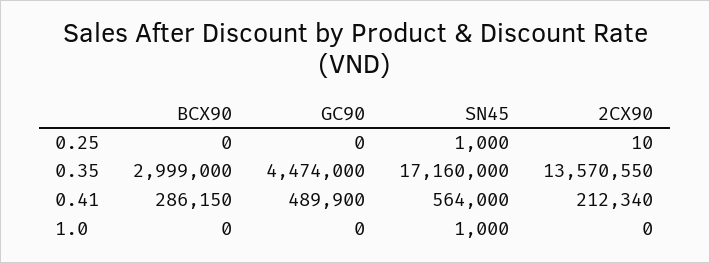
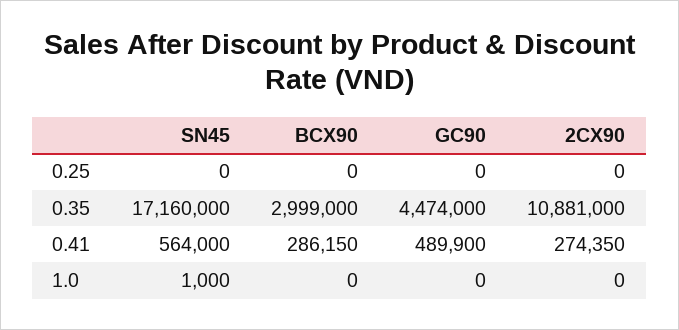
SN45, 0.25: 1000 -> 0
2CX90, 0.25: 10 -> 0
2CX90, 0.35: 13570550 -> 10881000
2CX90, 0.41: 212340 -> 274350

